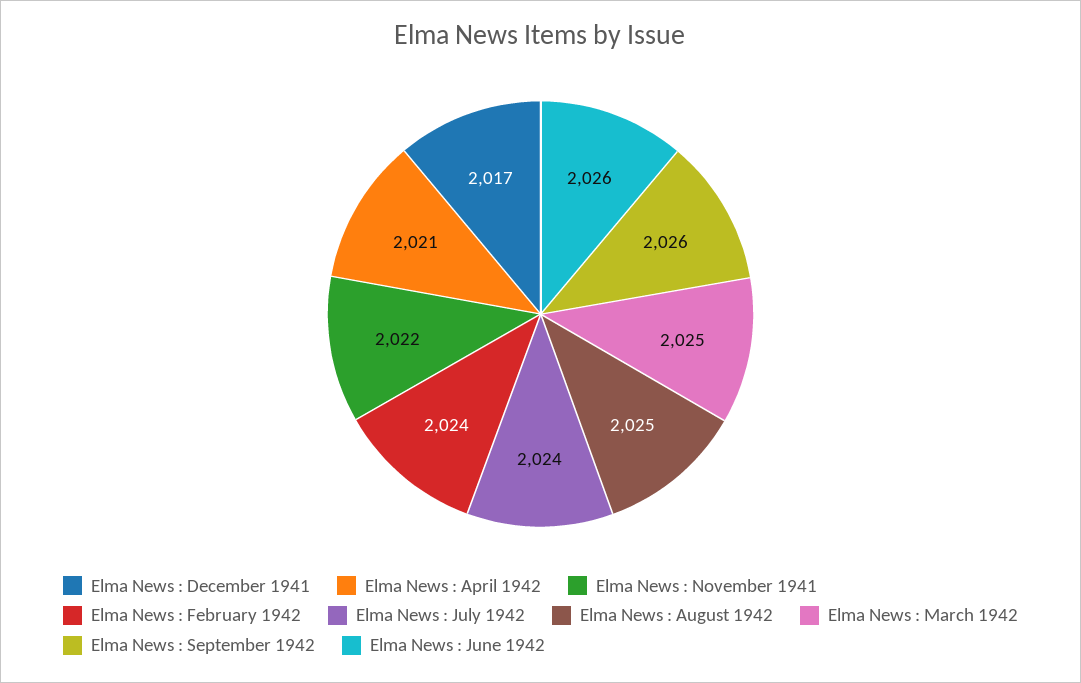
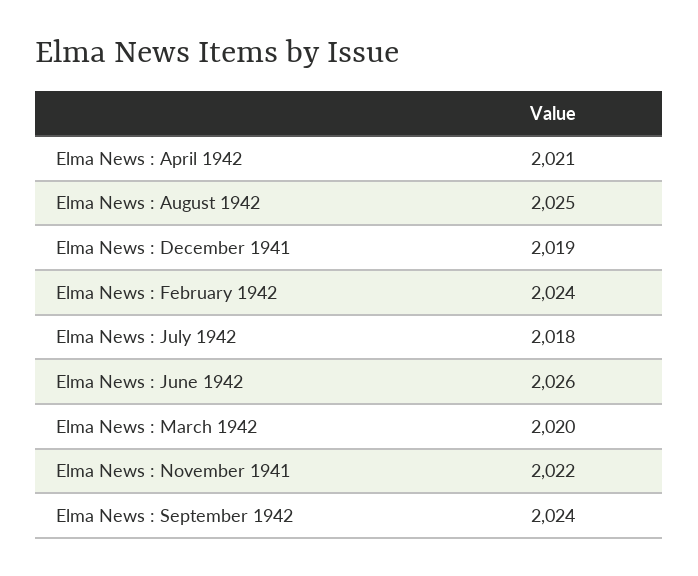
Elma News : December 1941: 2017 -> 2019
Elma News : July 1942: 2024 -> 2018
Elma News : March 1942: 2025 -> 2020
Elma News : September 1942: 2026 -> 2024

